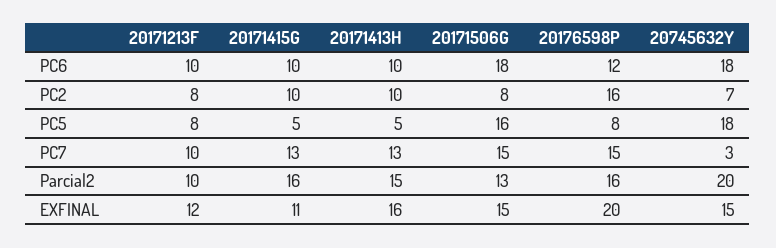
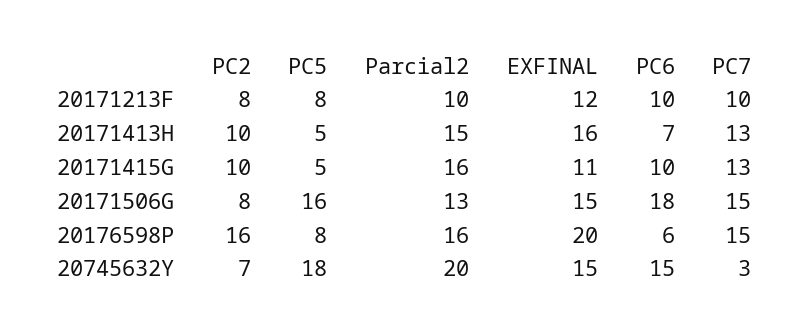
20171413H, PC6: 10 -> 7
20176598P, PC6: 12 -> 6
20745632Y, PC6: 18 -> 15

